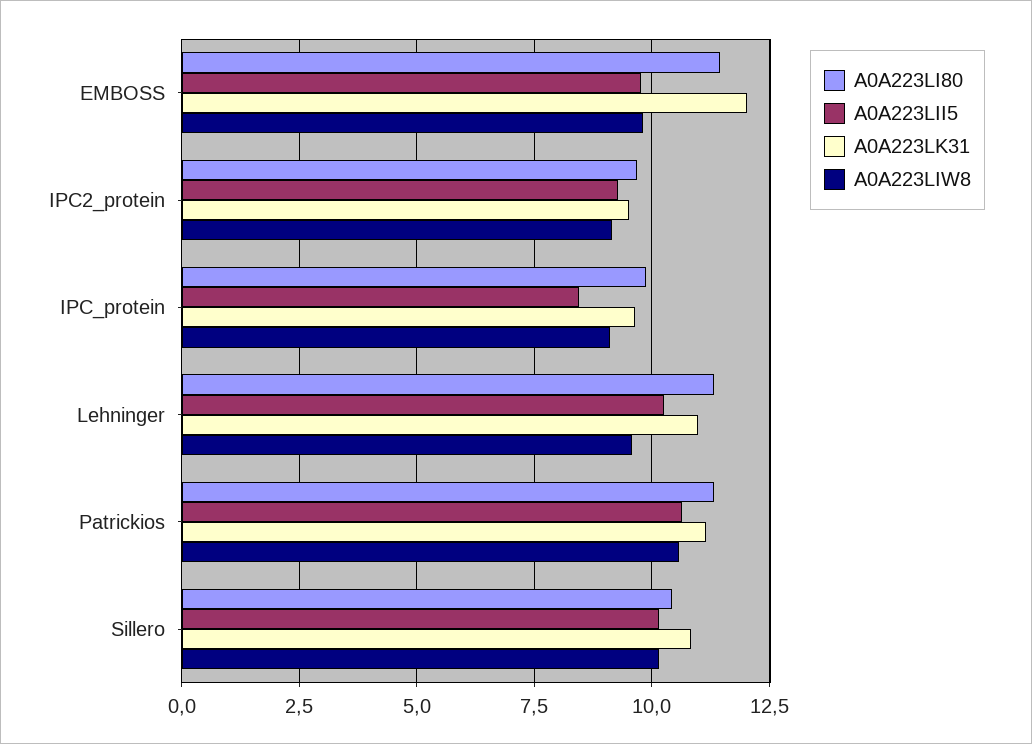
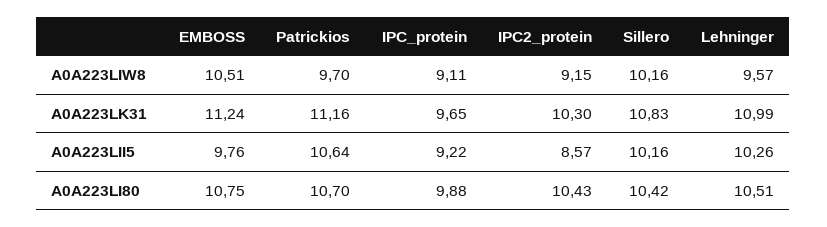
A0A223LI80, EMBOSS: 11.5 -> 10.75
A0A223LK31, EMBOSS: 12 -> 11.24
A0A223LIW8, EMBOSS: 9.75 -> 10.51
A0A223LI80, IPC2_protein: 9.75 -> 10.43
A0A223LII5, IPC2_protein: 9.25 -> 8.57
A0A223LK31, IPC2_protein: 9.5 -> 10.3
A0A223LII5, IPC_protein: 8.5 -> 9.22
A0A223LI80, Lehninger: 11.25 -> 10.51
A0A223LI80, Patrickios: 11.25 -> 10.7
A0A223LIW8, Patrickios: 10.5 -> 9.7

